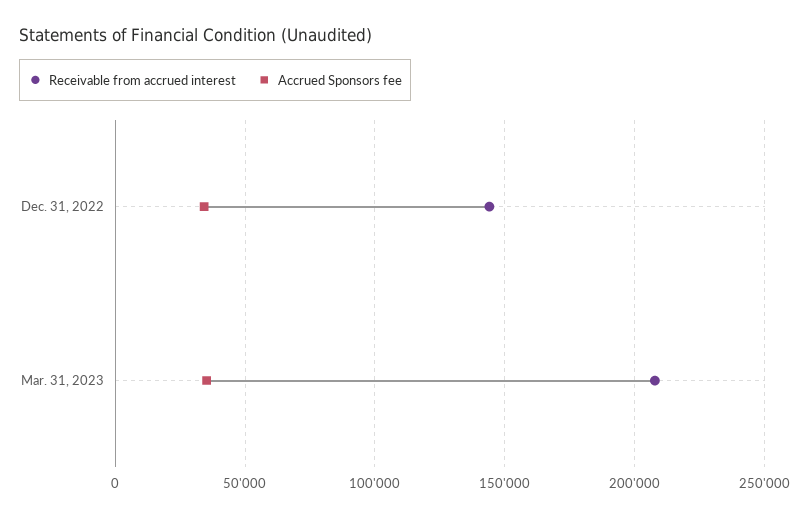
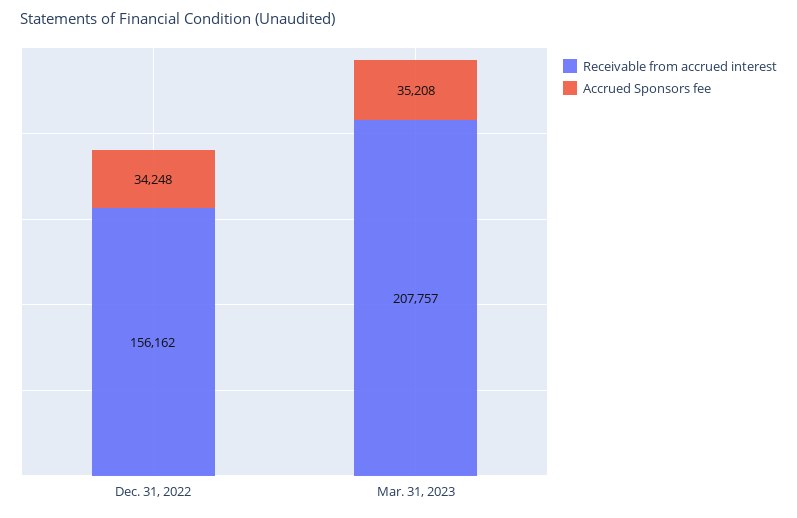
Receivable from accrued interest, Dec. 31, 2022: 145000 -> 156162

